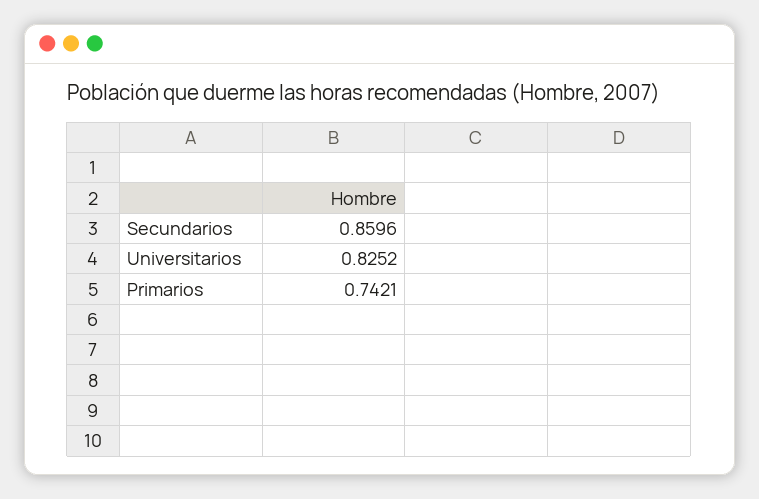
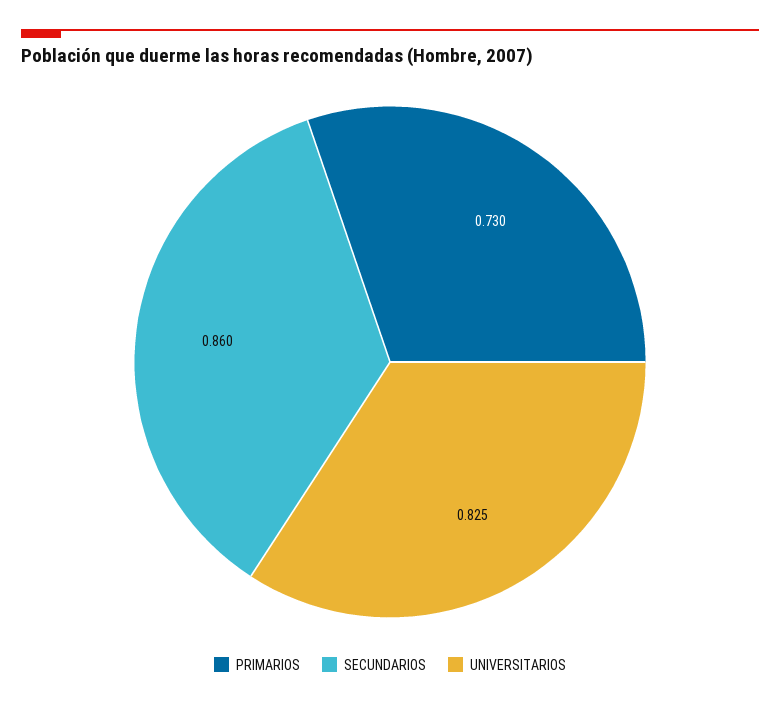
Primarios: 0.7421 -> 0.73

